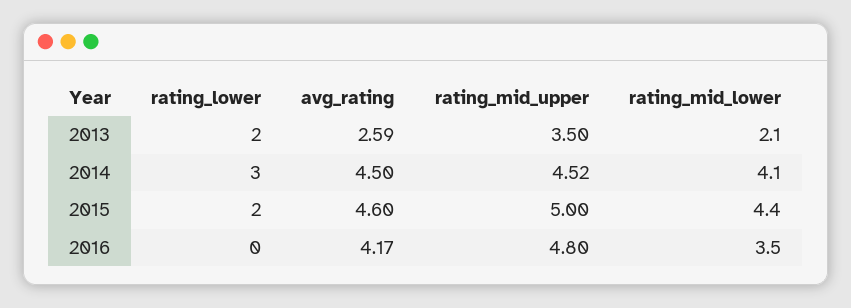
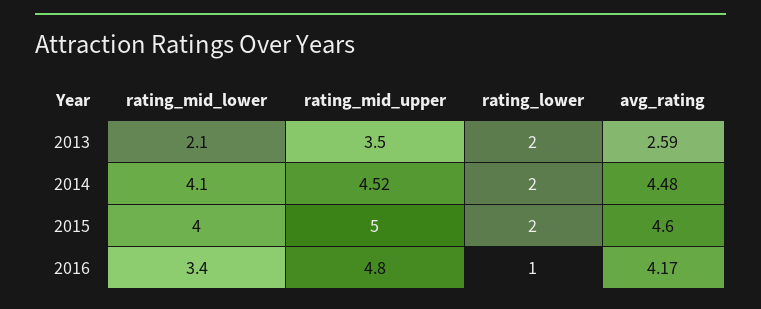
rating_lower, 2014: 3 -> 2
avg_rating, 2014: 4.5 -> 4.48
rating_mid_lower, 2015: 4.4 -> 4
rating_lower, 2016: 0 -> 1
rating_mid_lower, 2016: 3.5 -> 3.4

